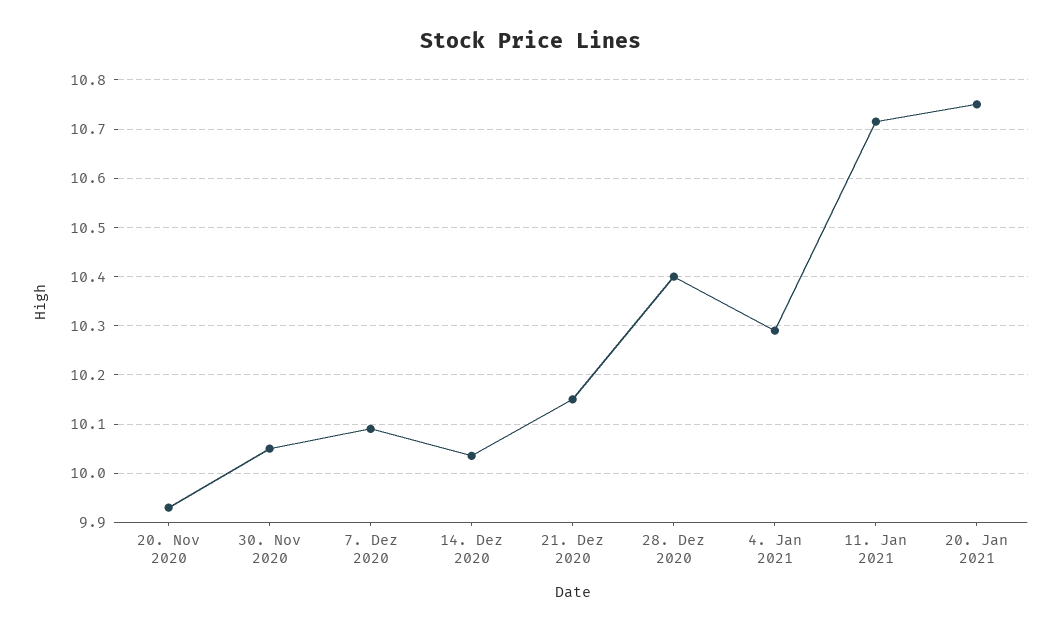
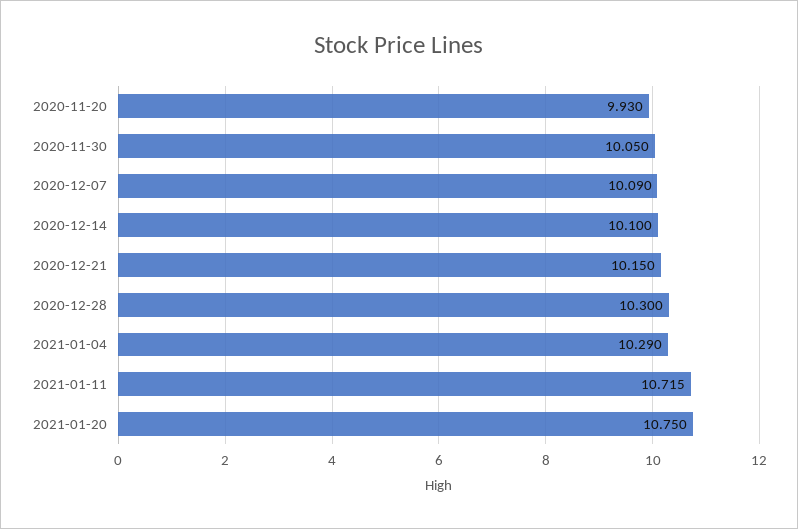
14. Dez 2020: 10.04 -> 10.1
28. Dez 2020: 10.4 -> 10.3

